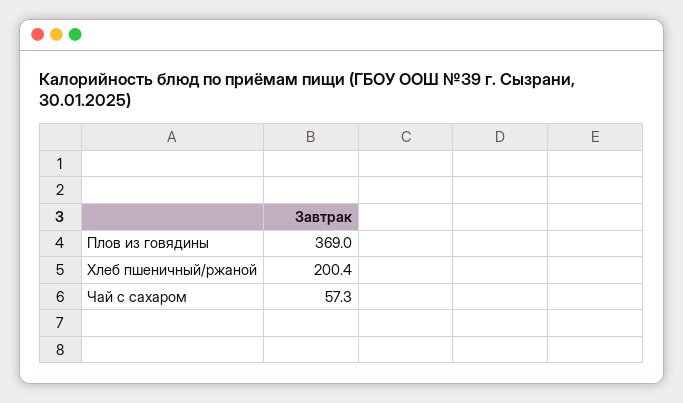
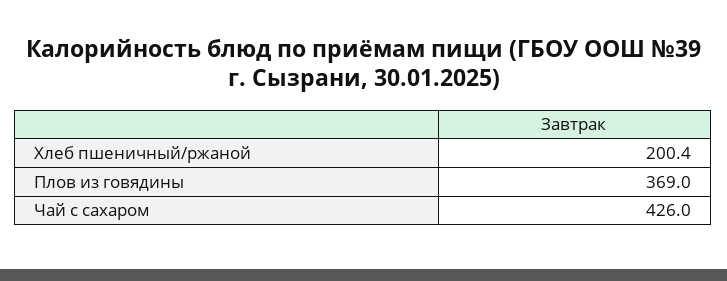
Чай с сахаром: 57.3 -> 426

